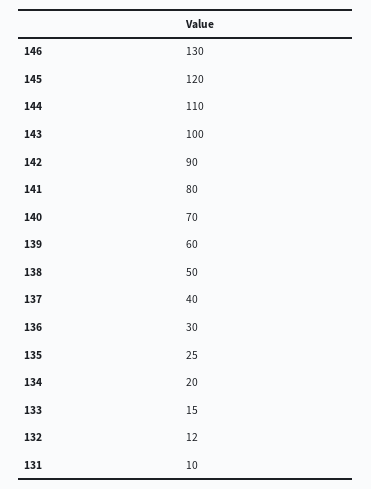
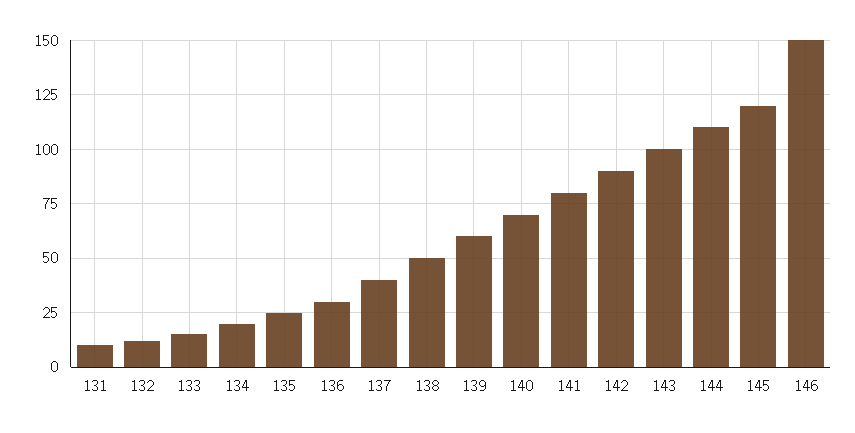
146: 130 -> 150

